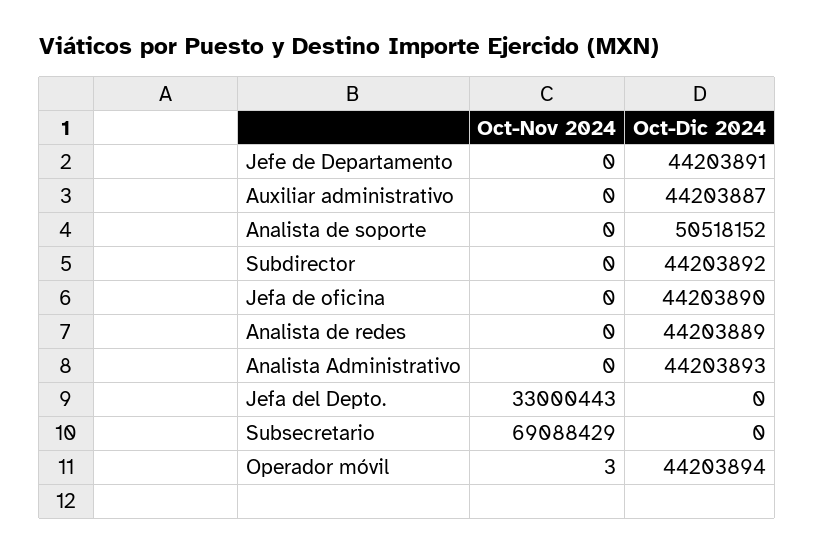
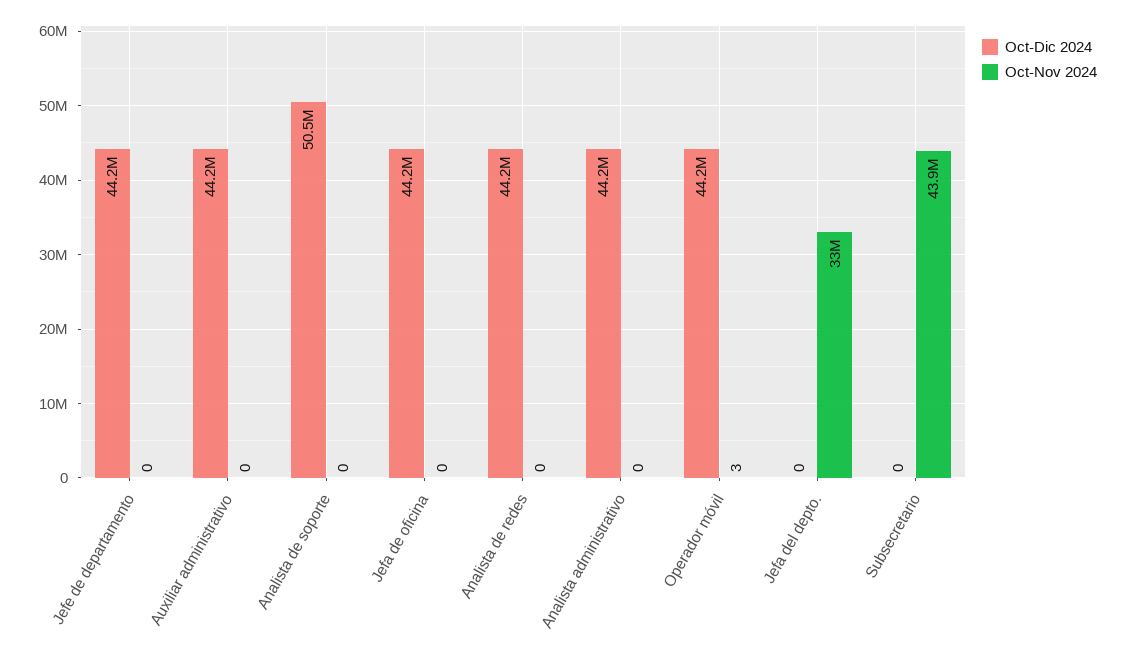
Oct-Nov 2024, Subdirector: 0 -> none
Oct-Dic 2024, Subdirector: 44203892 -> none
Oct-Nov 2024, Subsecretario: 69088429 -> 43900000

